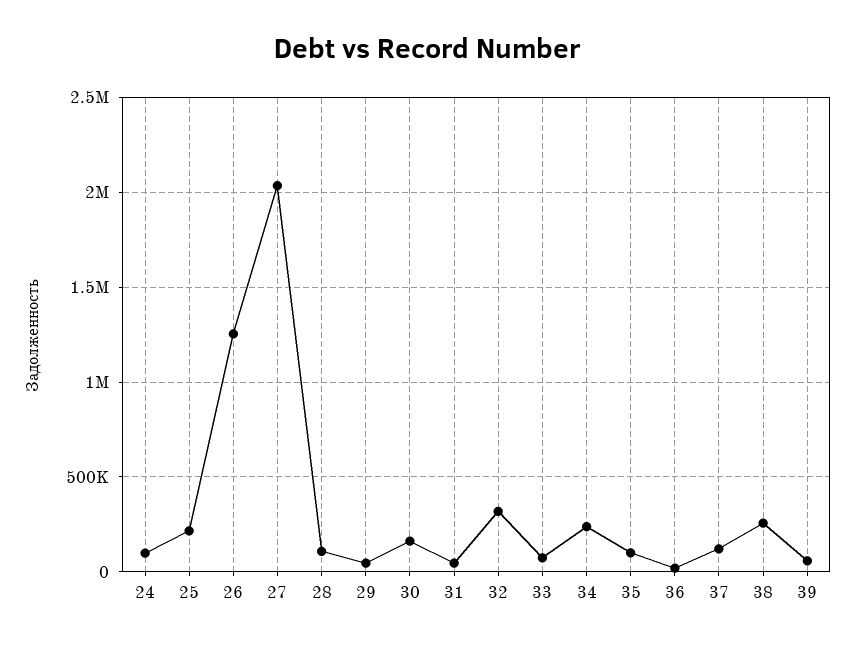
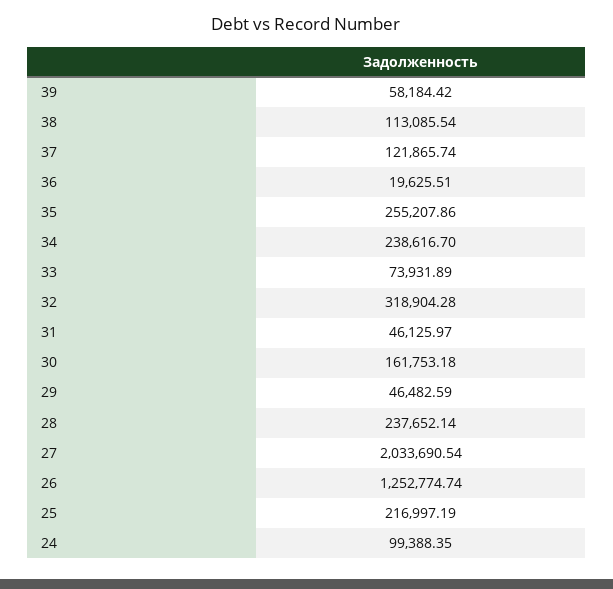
28: 100000 -> 237652.14
35: 100000 -> 255207.86
38: 250000 -> 113085.54

